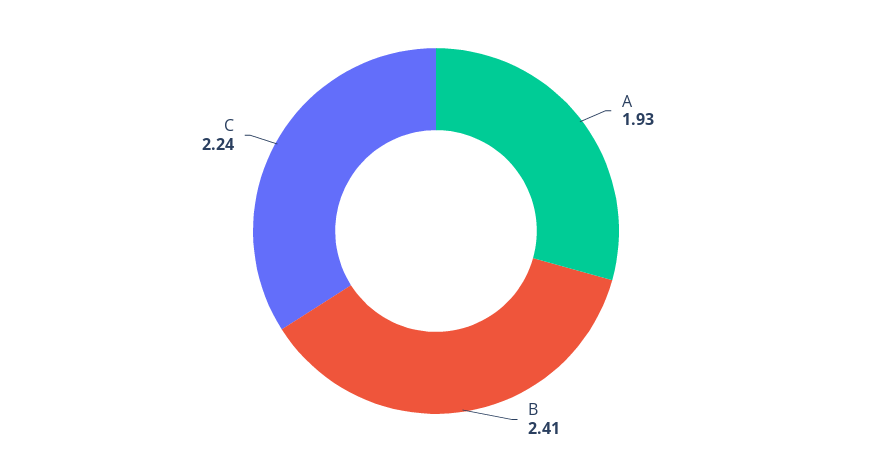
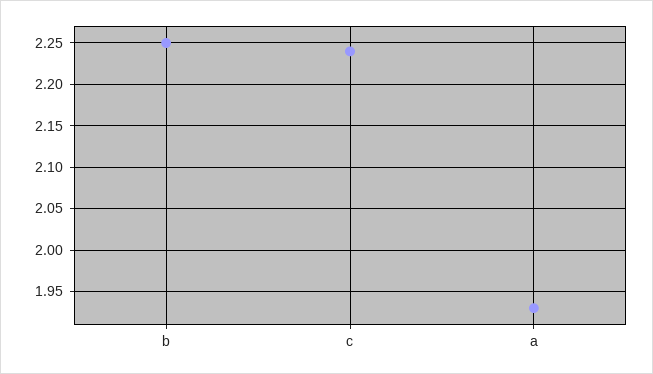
B: 2.41 -> 2.25

